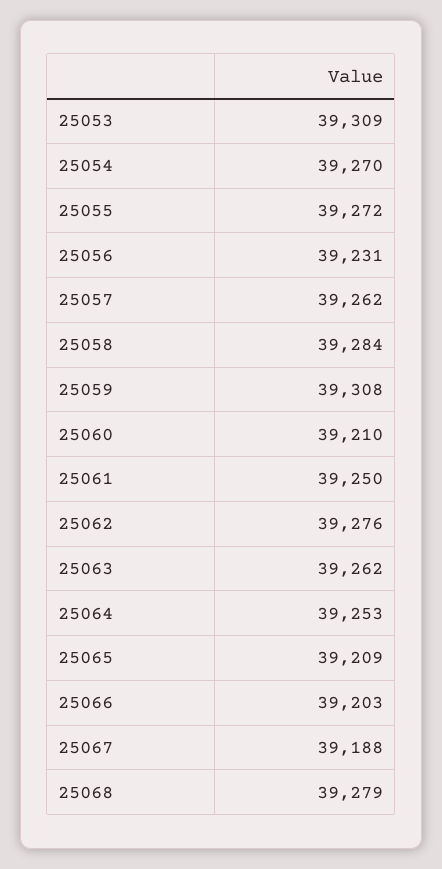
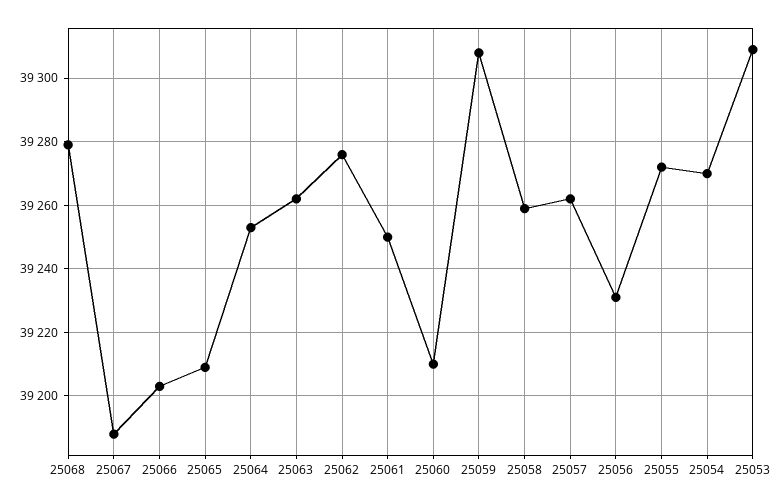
25058: 39284 -> 39260

